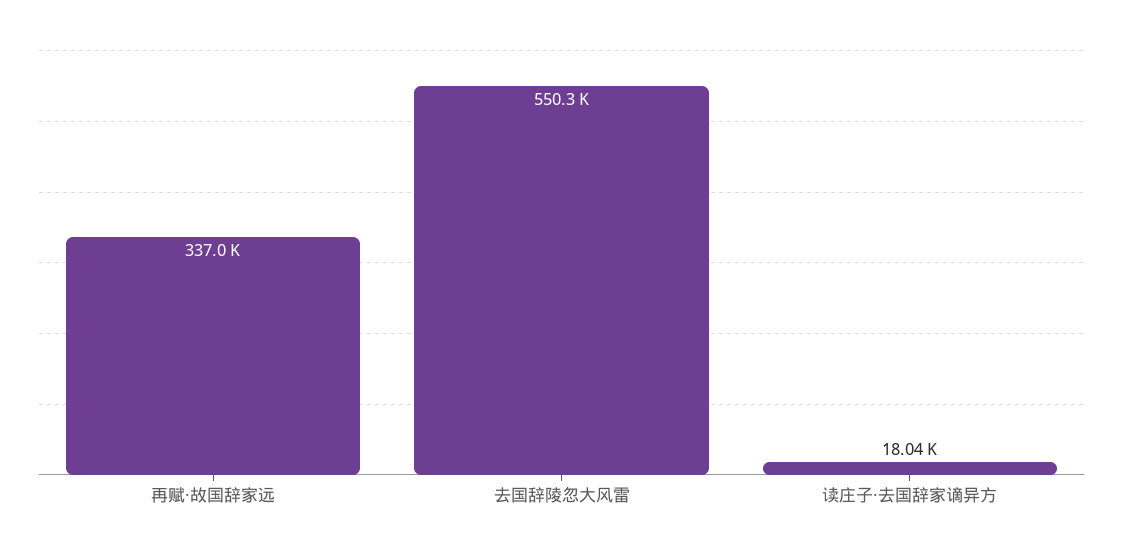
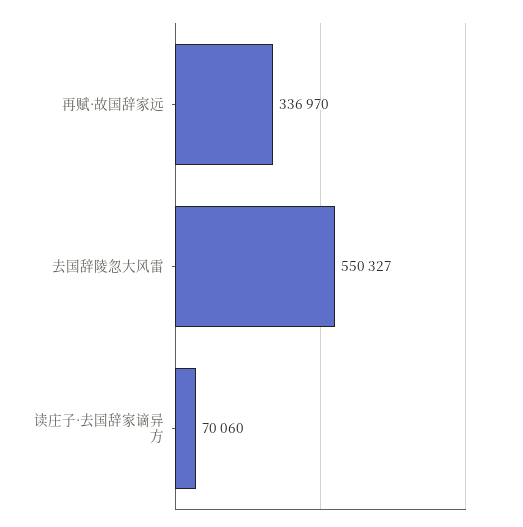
读庄子·去国辞家谪异方: 18040 -> 70060

